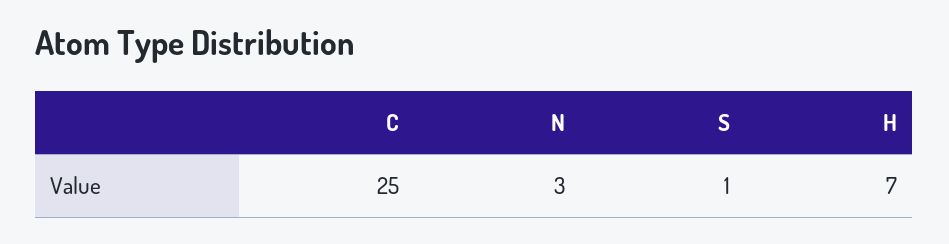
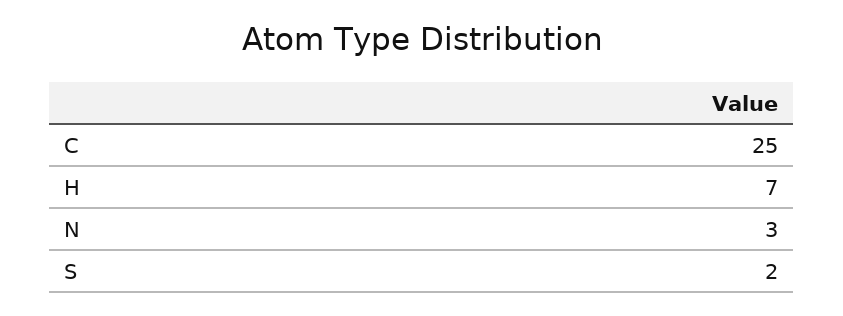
S: 1 -> 2

